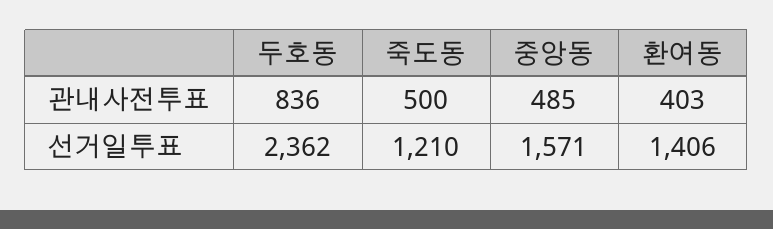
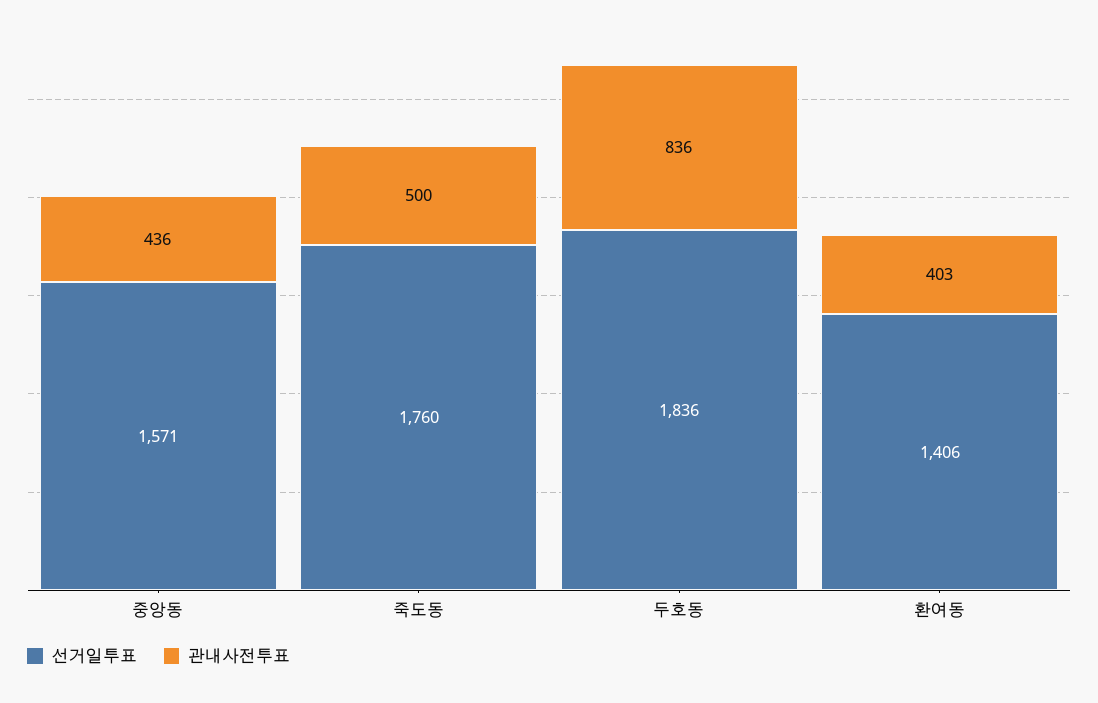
관내사전투표, 중앙동: 485 -> 436
선거일투표, 두호동: 2362 -> 1836
선거일투표, 죽도동: 1210 -> 1760

